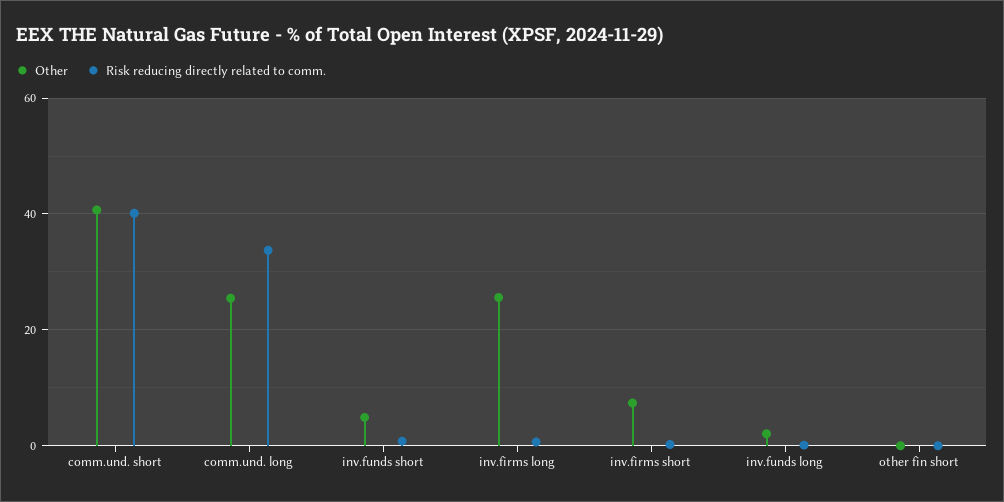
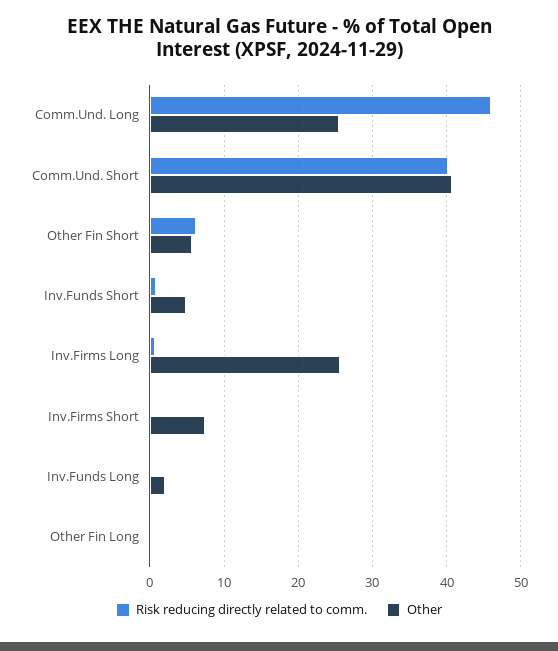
Risk reducing directly related to comm., comm.und. long: 34 -> 46
Other, other fin short: 0 -> 6
Risk reducing directly related to comm., other fin short: 0 -> 6
Risk reducing directly related to comm., Other Fin Long: none -> 0
Other, Other Fin Long: none -> 0

